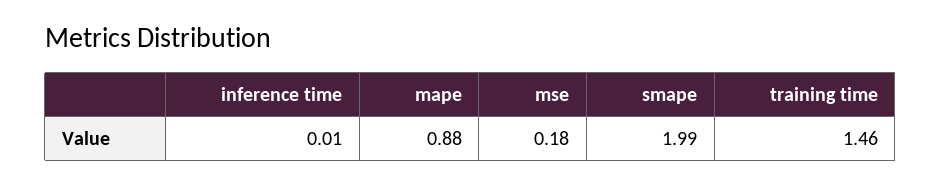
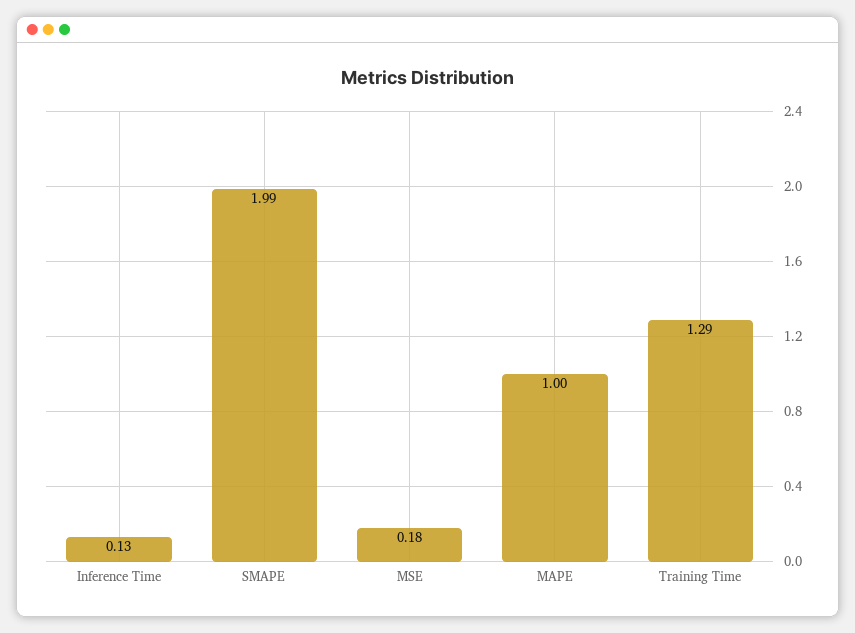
inference time: 0.01 -> 0.13
mape: 0.88 -> 1
training time: 1.46 -> 1.29

